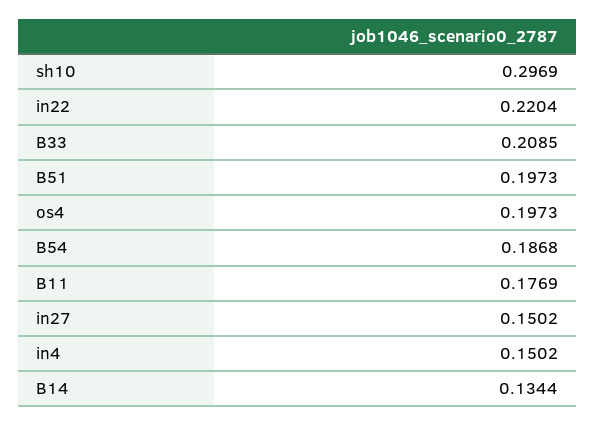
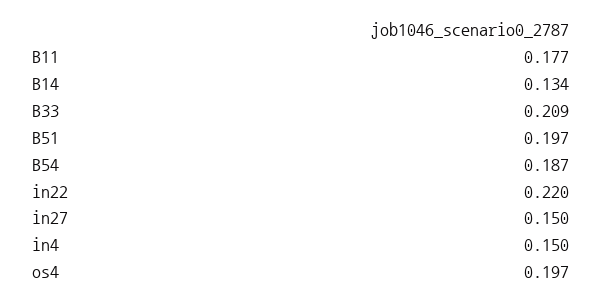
sh10: 0.2969 -> none

